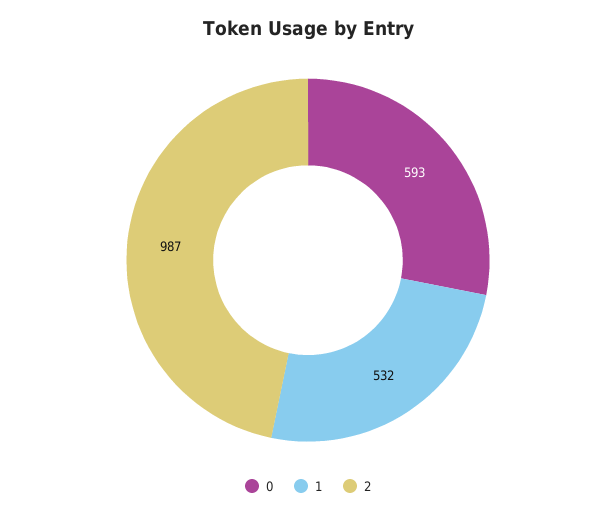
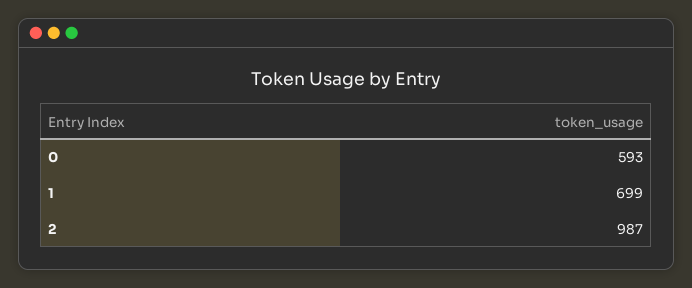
1: 532 -> 699

